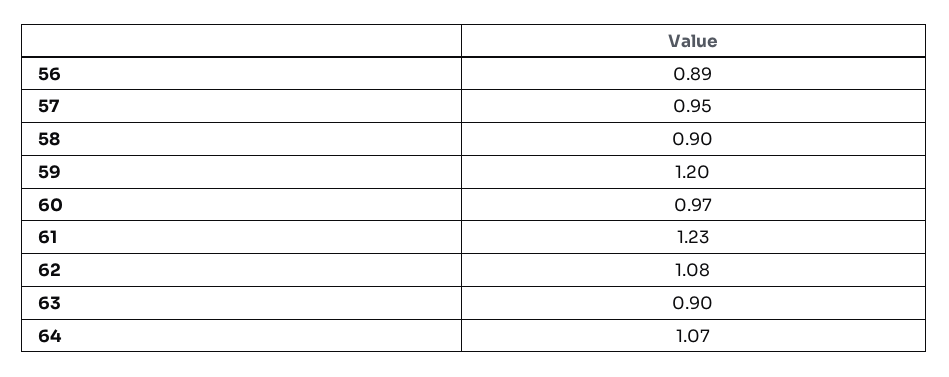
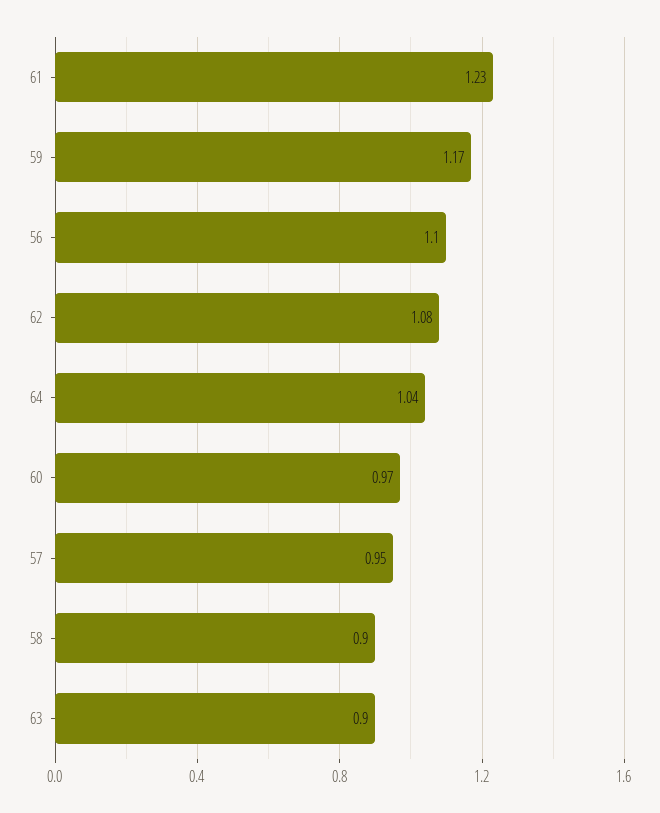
56: 0.89 -> 1.1
59: 1.2 -> 1.17
64: 1.07 -> 1.04

